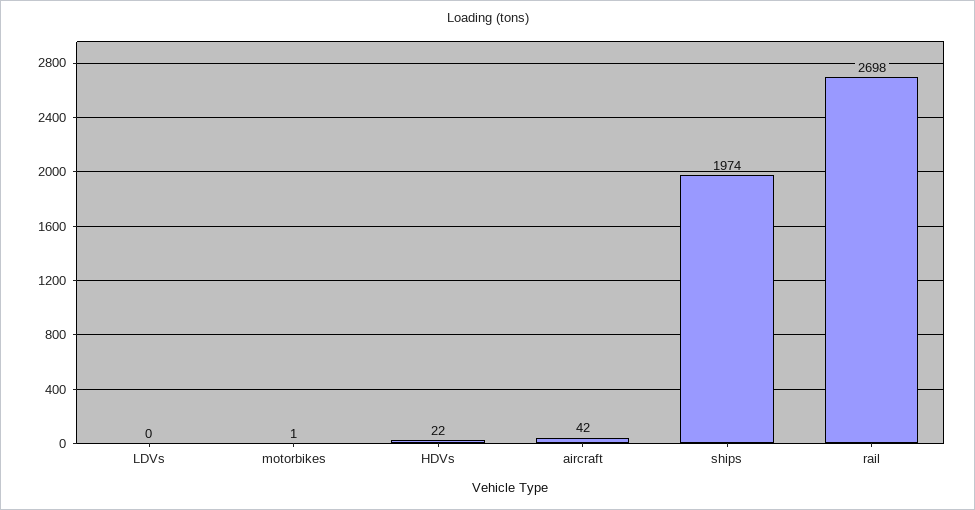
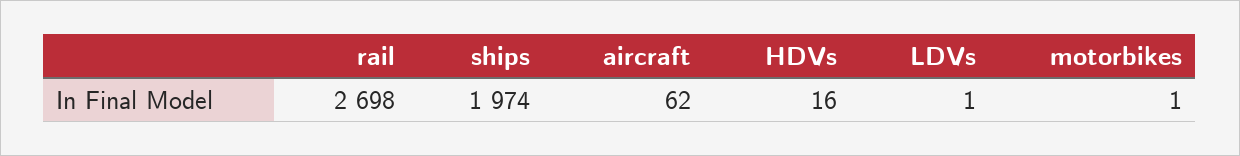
LDVs: 0 -> 1
HDVs: 22 -> 16
aircraft: 42 -> 62

